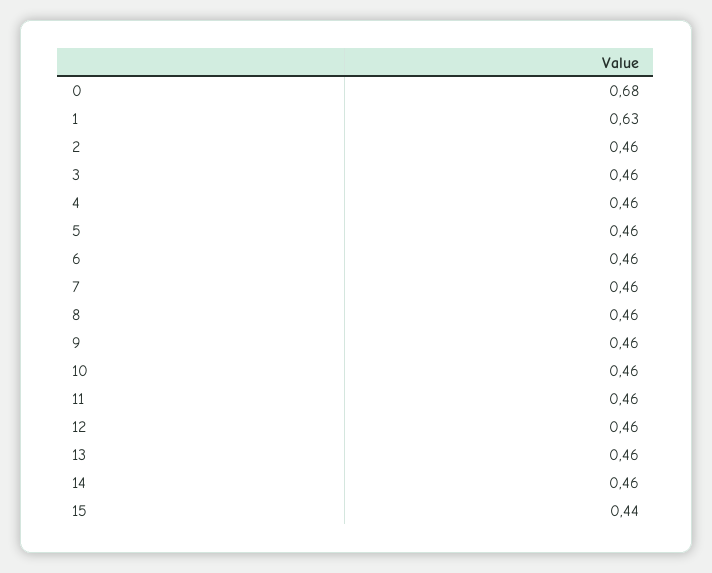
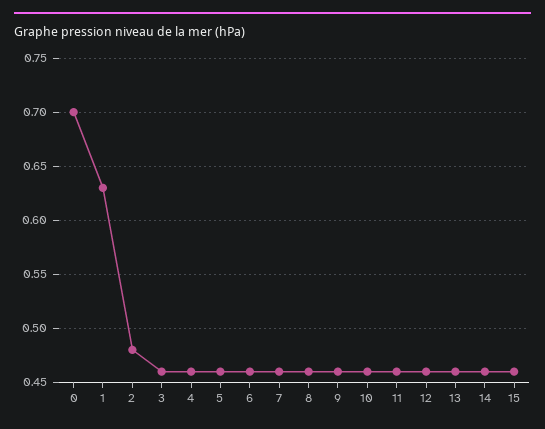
0: 0.68 -> 0.7
2: 0.46 -> 0.48
15: 0.44 -> 0.46

